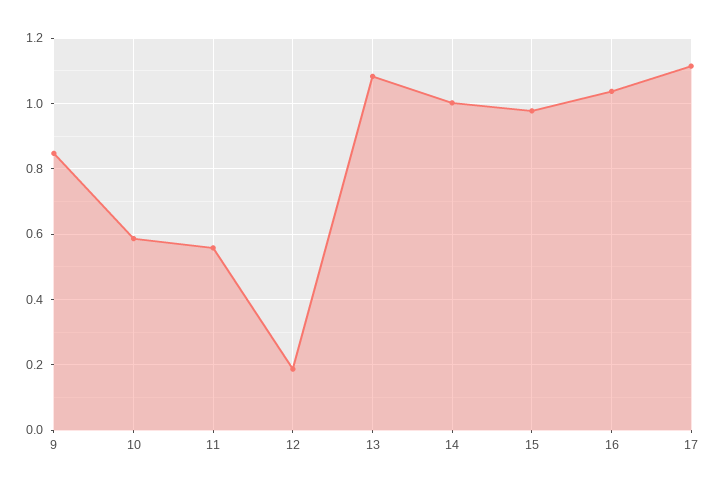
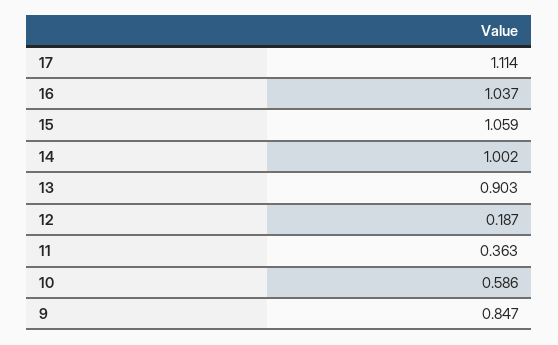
11: 0.56 -> 0.363
13: 1.08 -> 0.903
15: 0.98 -> 1.059

